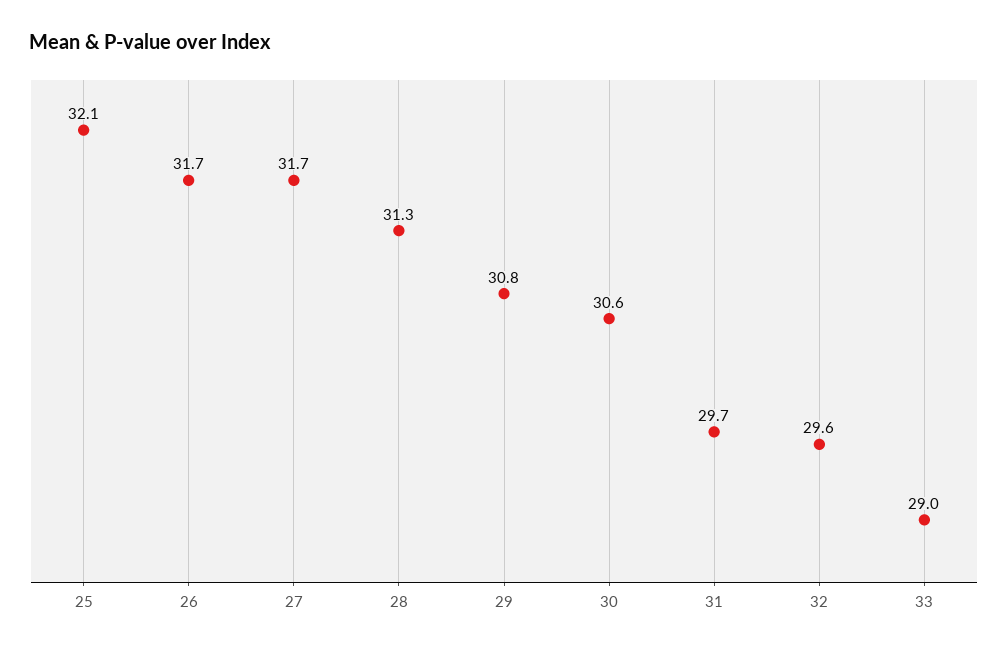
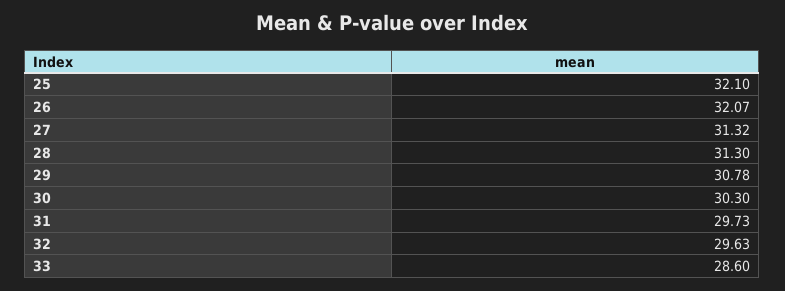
26: 31.7 -> 32.07
27: 31.7 -> 31.32
30: 30.6 -> 30.3
33: 29 -> 28.6

